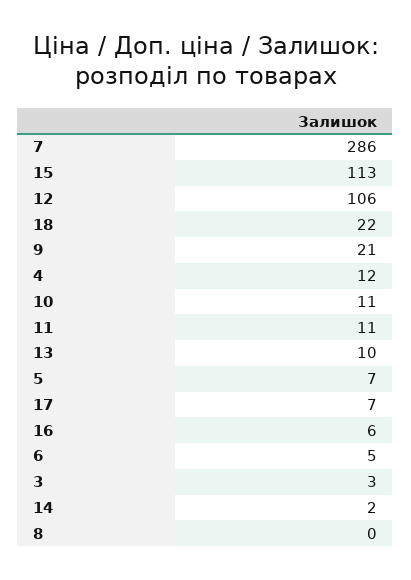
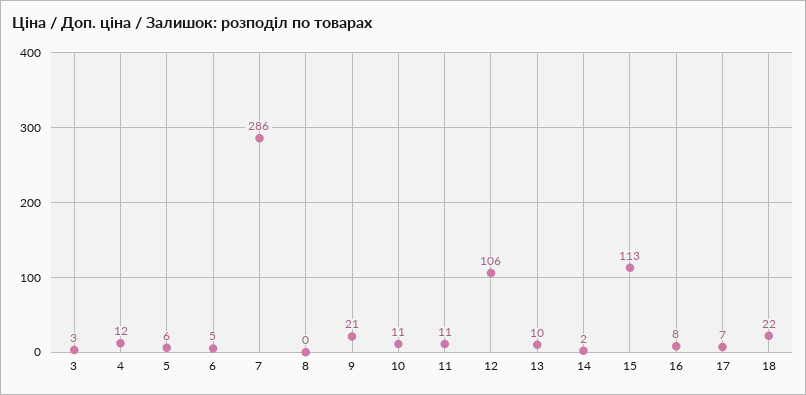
5: 7 -> 6
16: 6 -> 8

